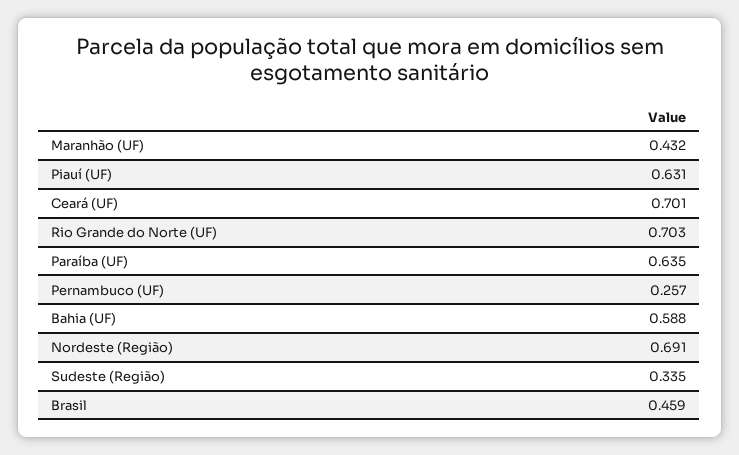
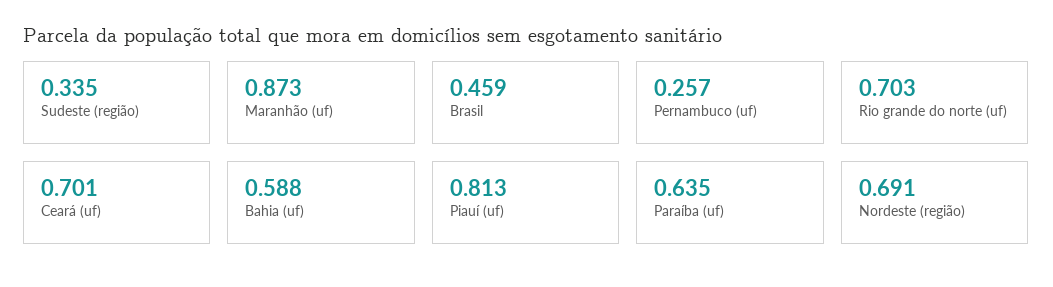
Maranhão (UF): 0.432 -> 0.873
Piauí (UF): 0.631 -> 0.813

